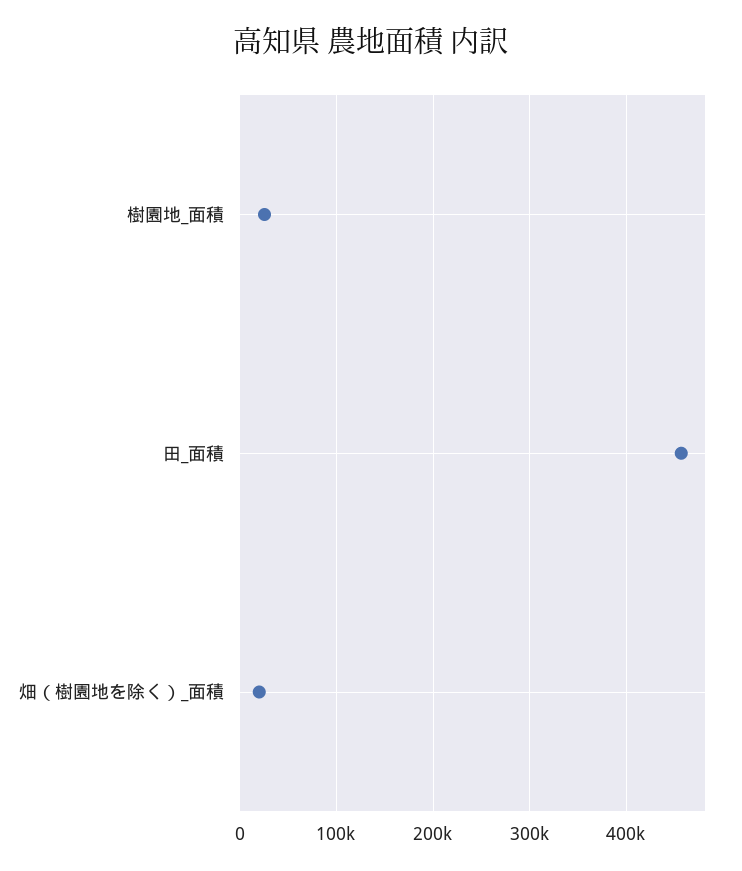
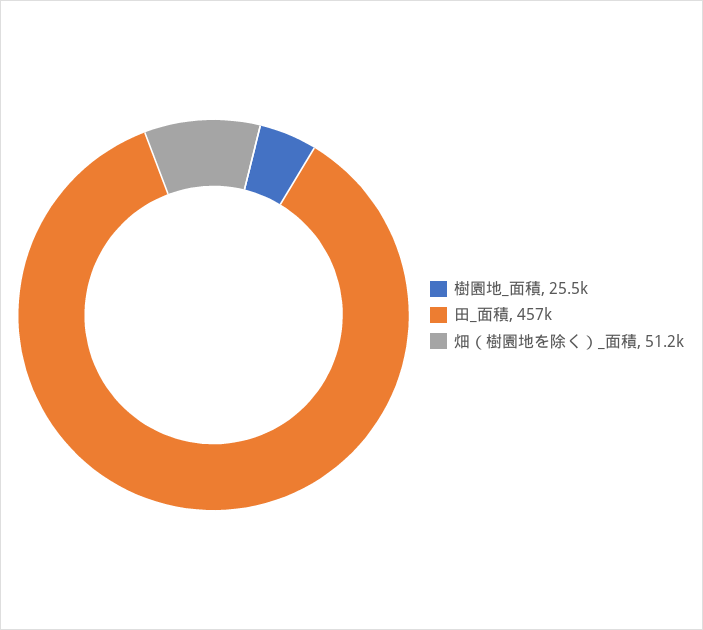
畑（樹園地を除く）_面積: 20000 -> 51200

